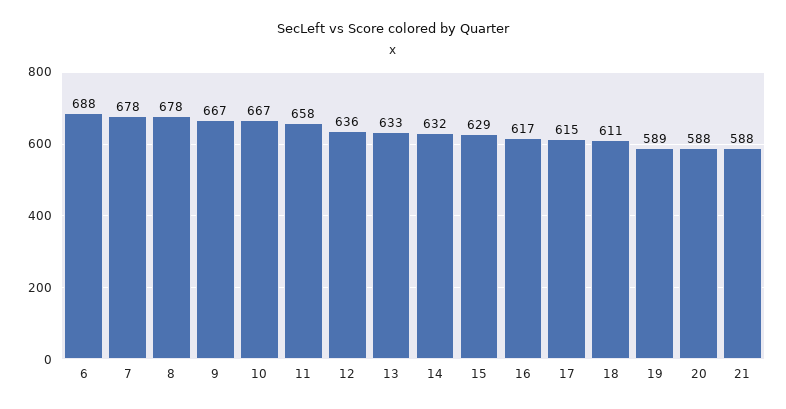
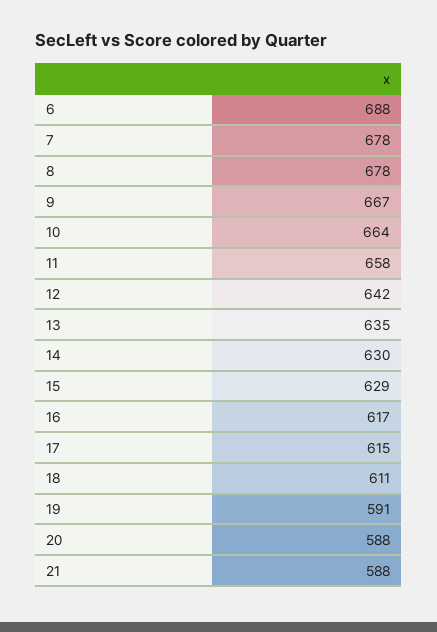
10: 667 -> 664
12: 636 -> 642
13: 633 -> 635
14: 632 -> 630
19: 589 -> 591

